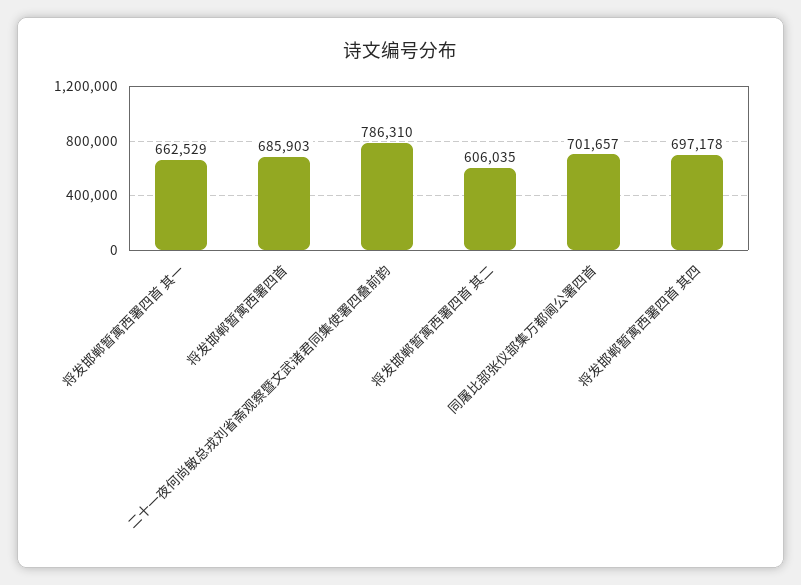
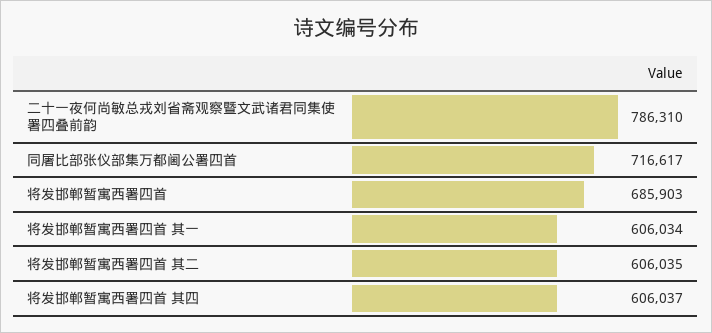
将发邯郸暂寓西署四首 其一: 662529 -> 606034
同屠比部张仪部集万都阃公署四首: 701657 -> 716617
将发邯郸暂寓西署四首 其四: 697178 -> 606037

